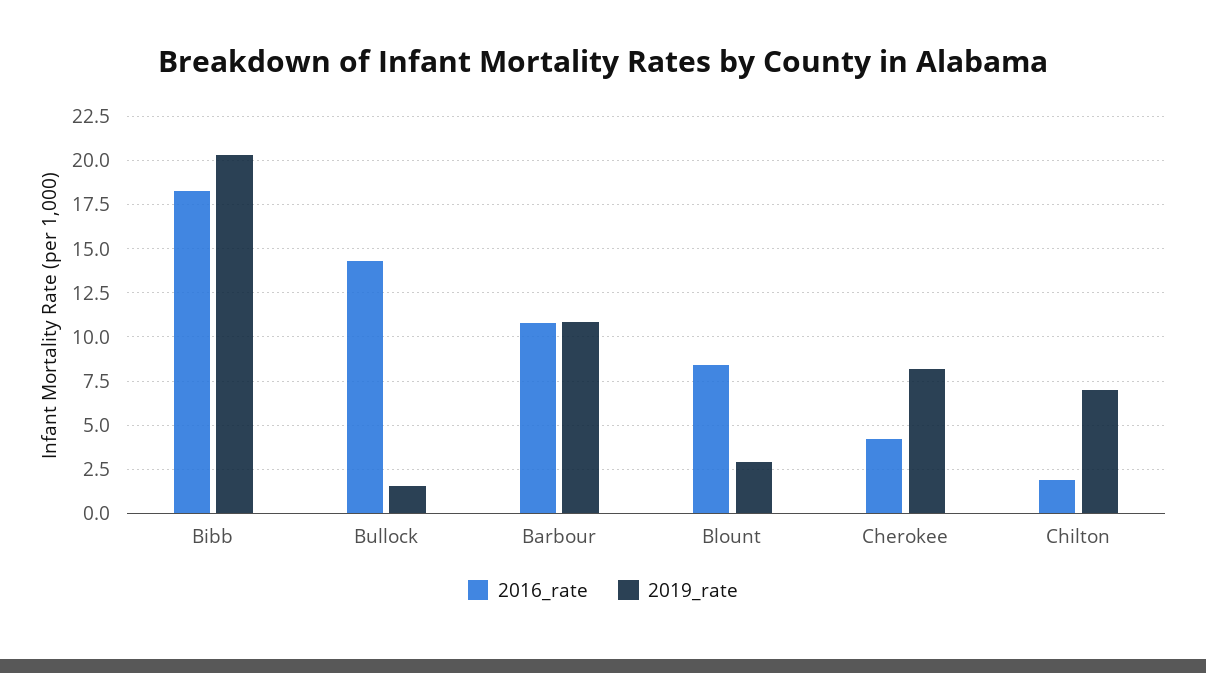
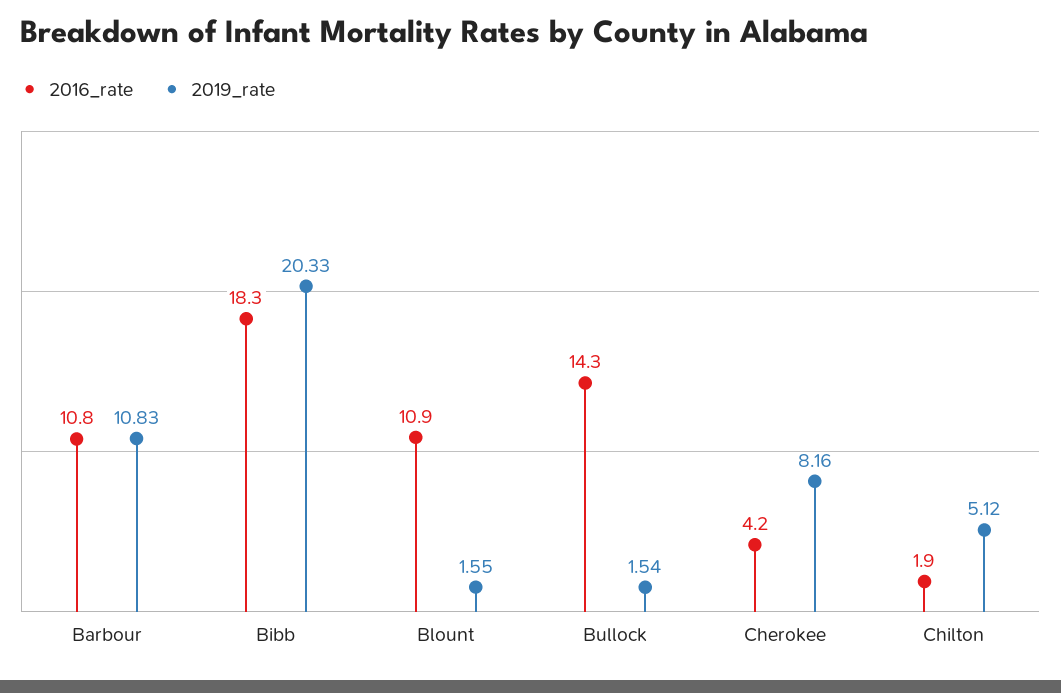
2016_rate, Blount: 8.5 -> 10.9
2019_rate, Blount: 3 -> 1.55
2019_rate, Chilton: 7 -> 5.12

